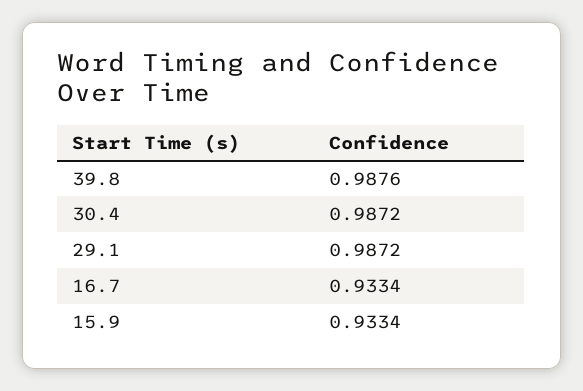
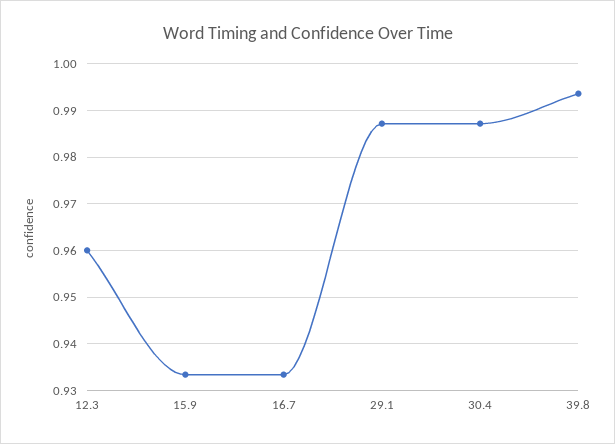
39.8: 0.9876 -> 0.994
12.3: none -> 0.96

